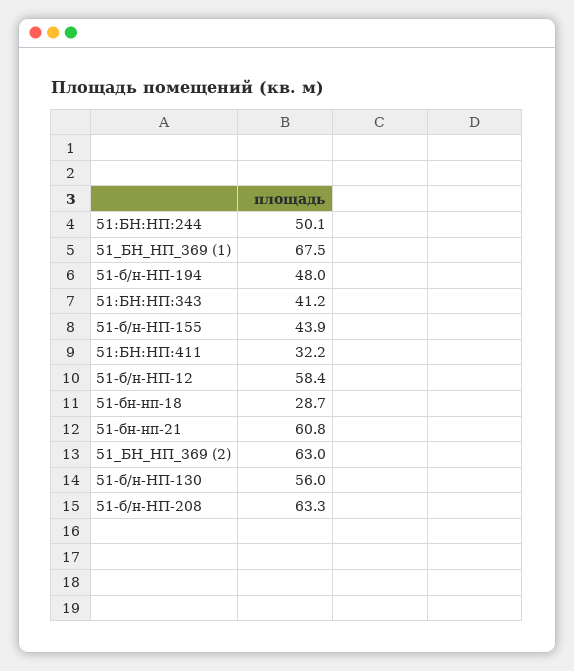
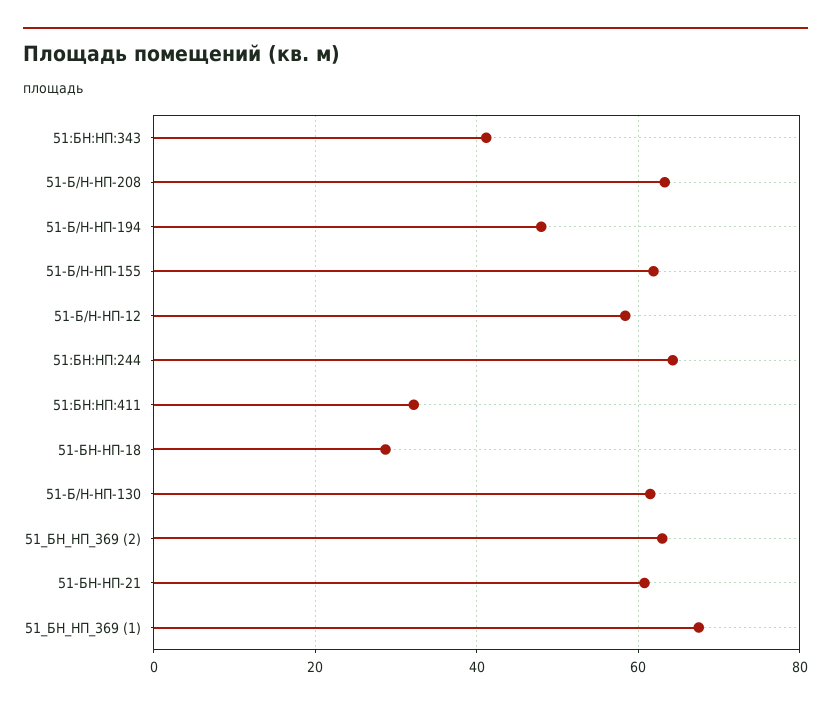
51:БН:НП:244: 50.1 -> 64
51-б/н-НП-155: 43.9 -> 62
51-б/н-НП-130: 56 -> 62

